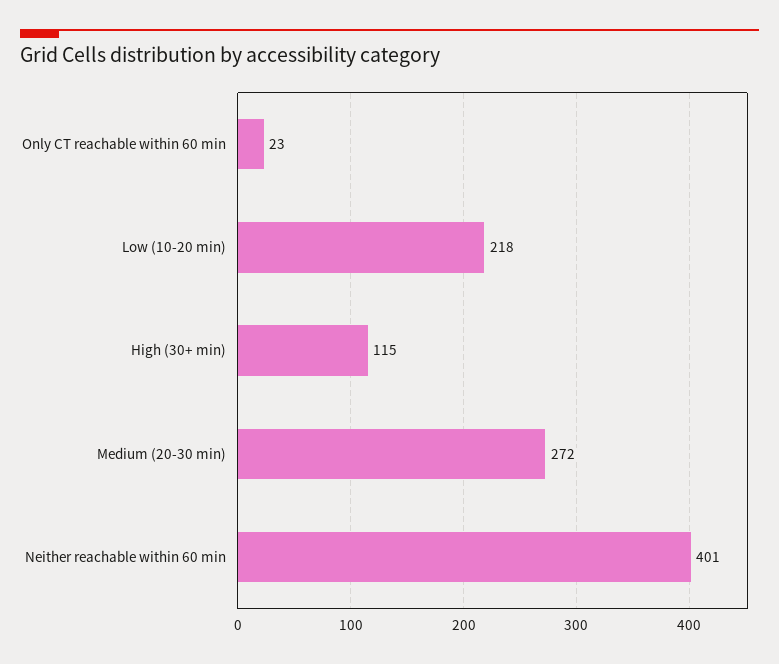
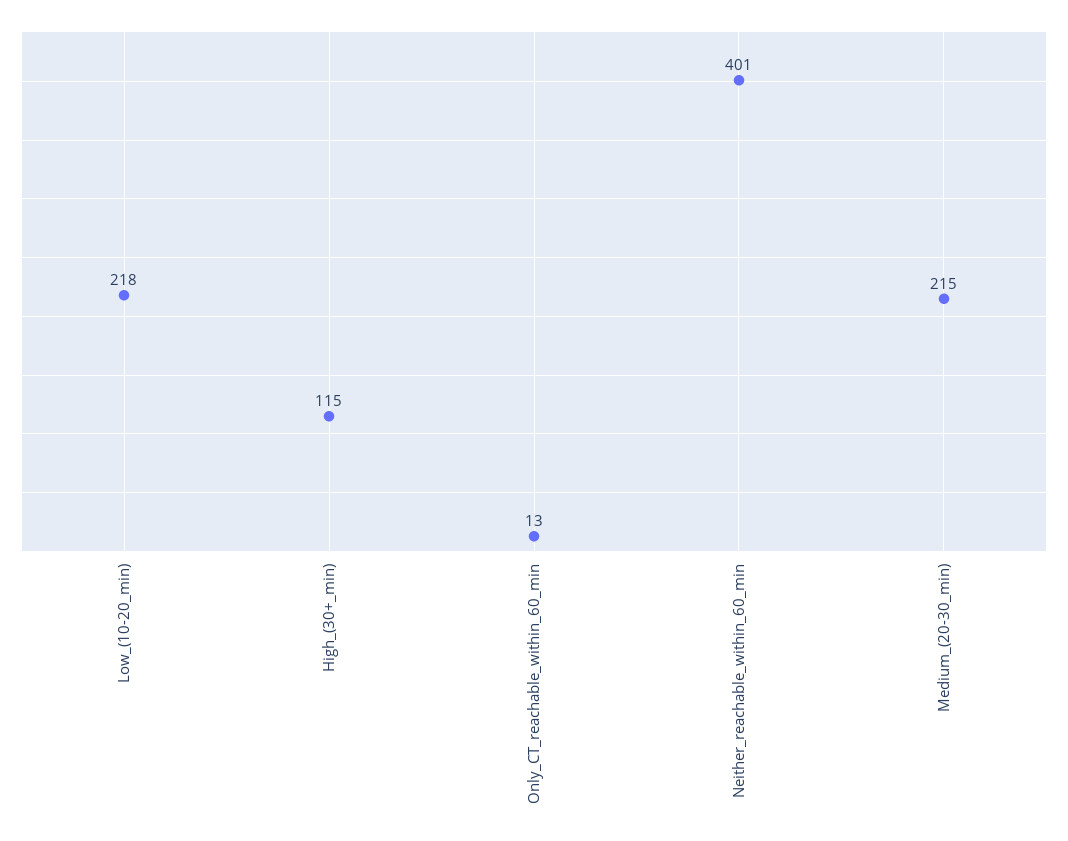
Only CT reachable within 60 min: 23 -> 13
Medium (20-30 min): 272 -> 215

